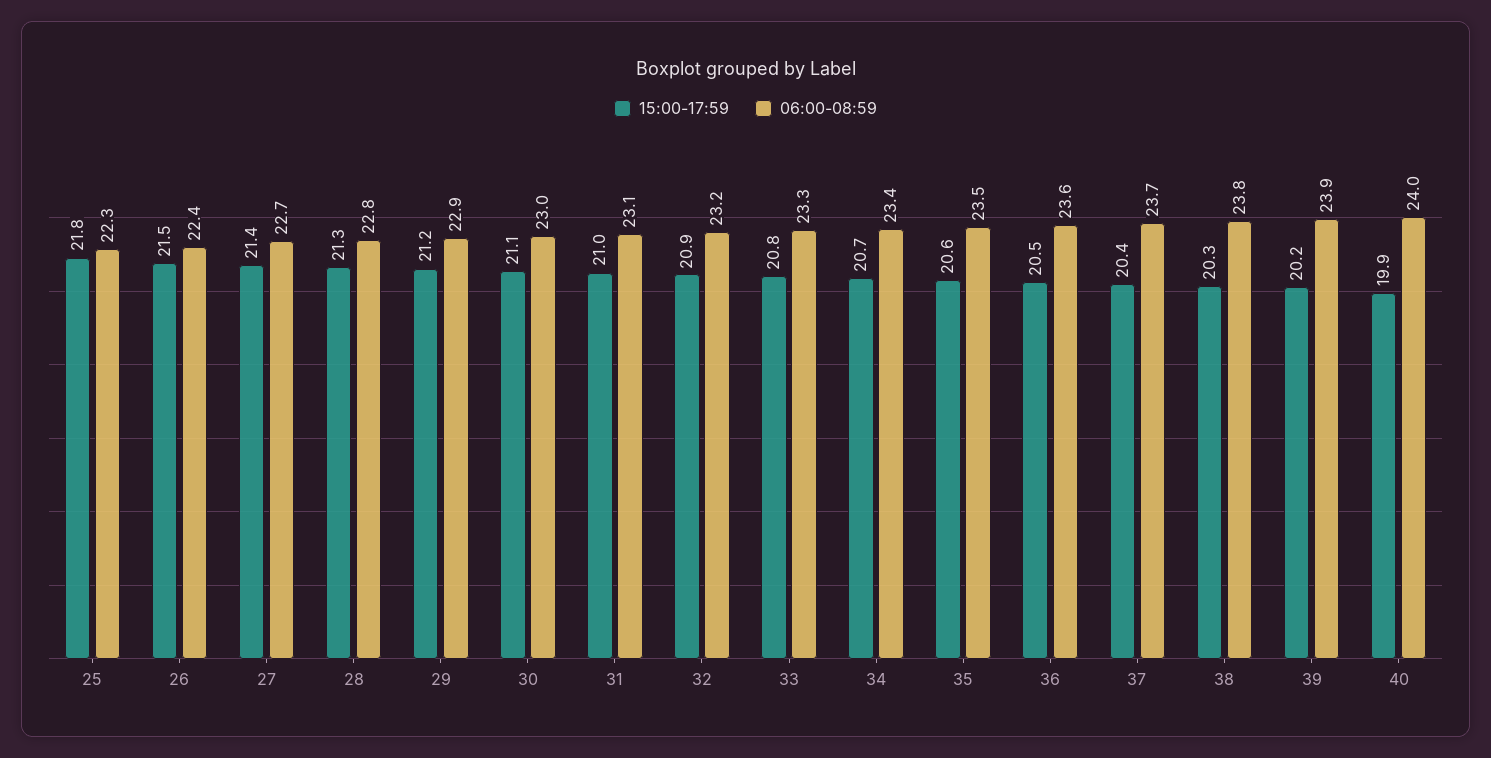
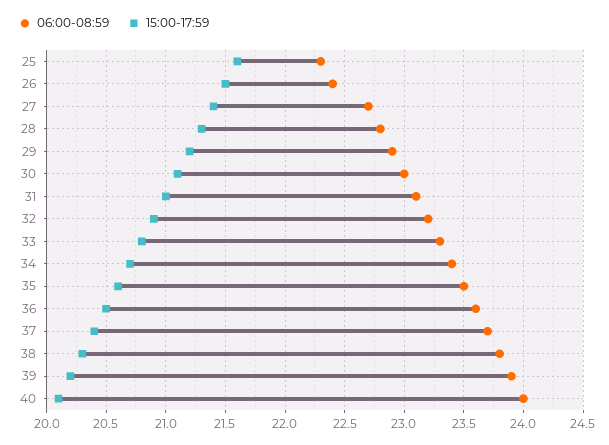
15:00-17:59, 25: 21.8 -> 21.6
15:00-17:59, 40: 19.9 -> 20.1

